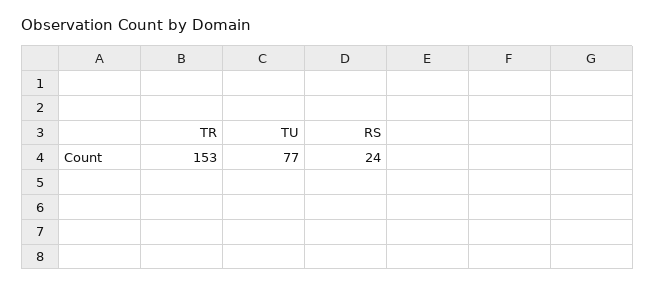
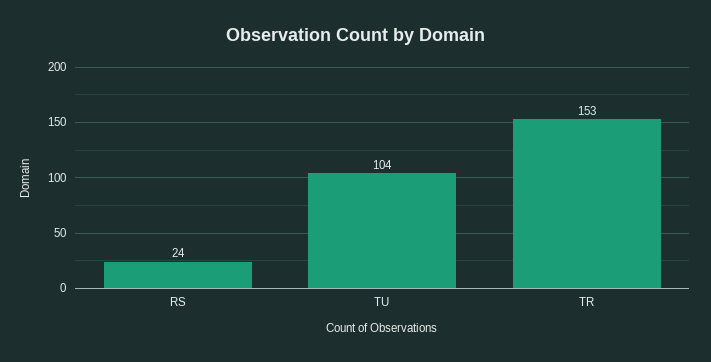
TU: 77 -> 104

